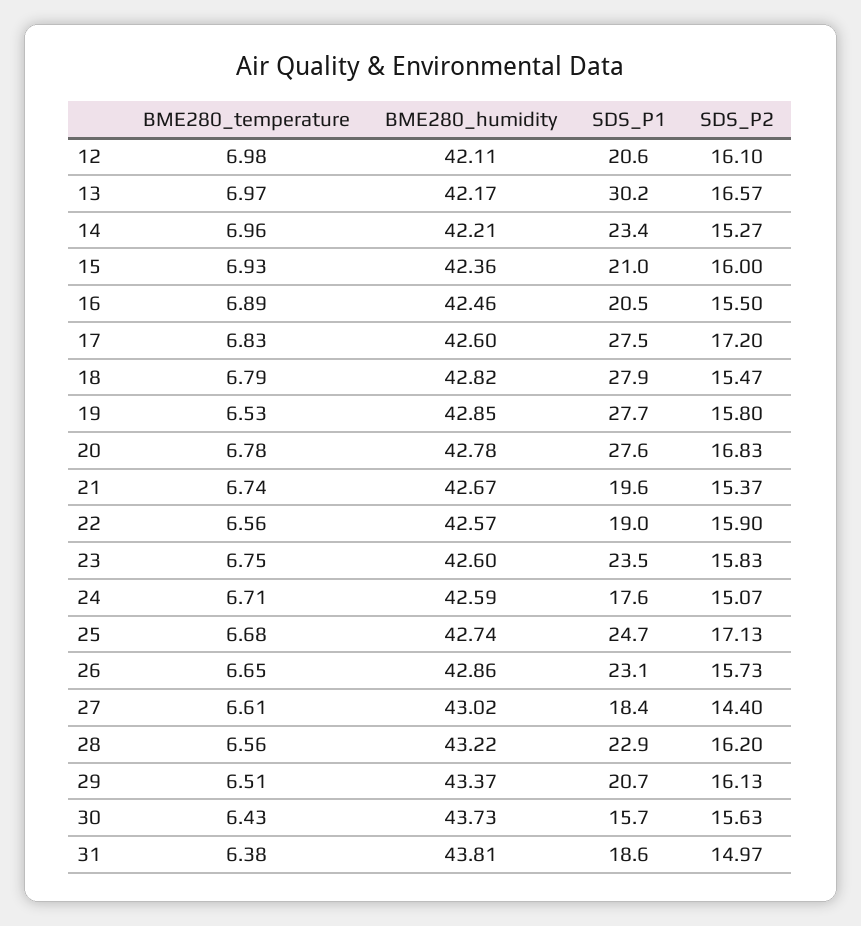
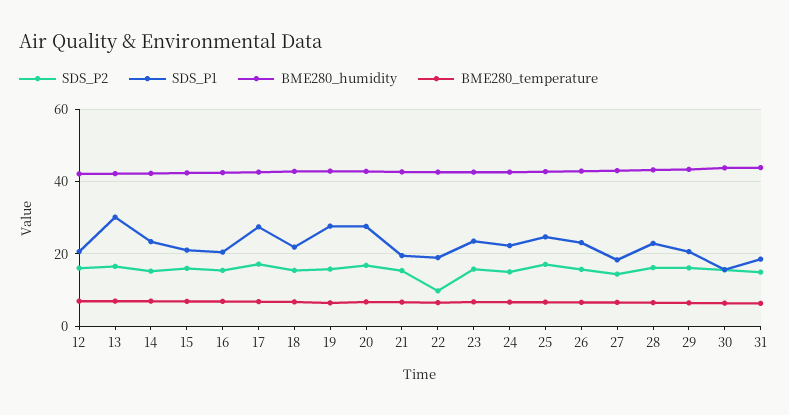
SDS_P1, 18: 27.9 -> 22
SDS_P2, 22: 15.9 -> 10
SDS_P1, 24: 17.6 -> 22

